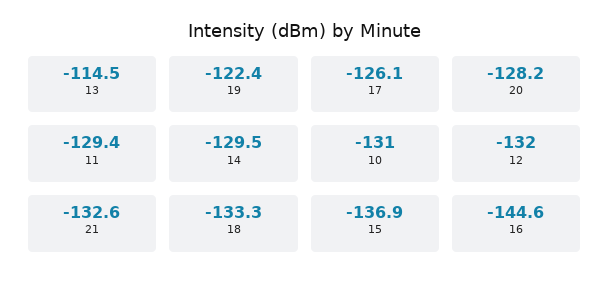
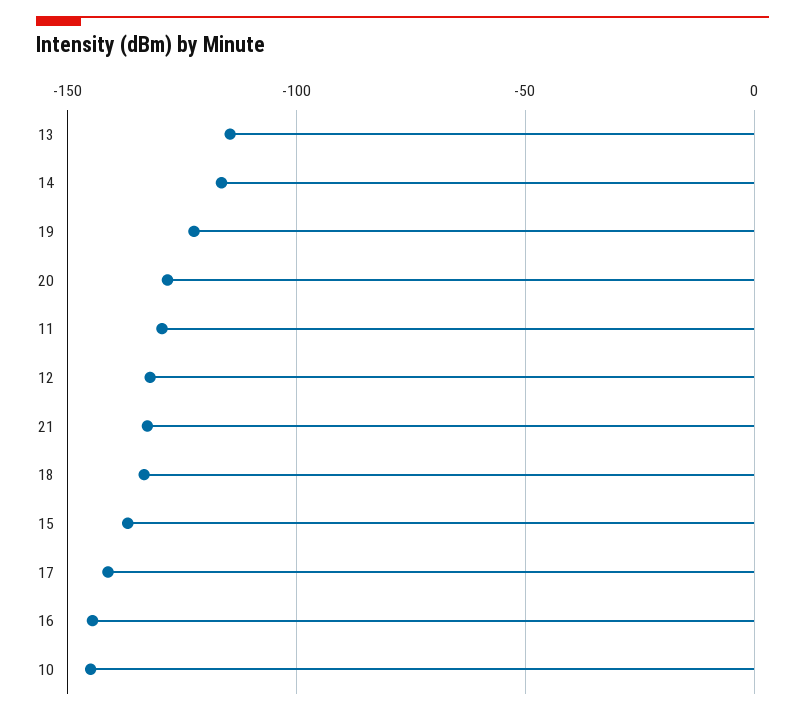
17: -126.1 -> -140
14: -129.5 -> -115
10: -131 -> -145

